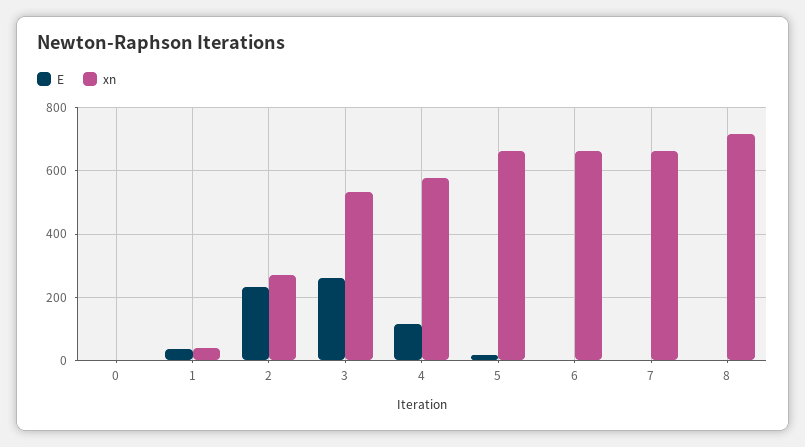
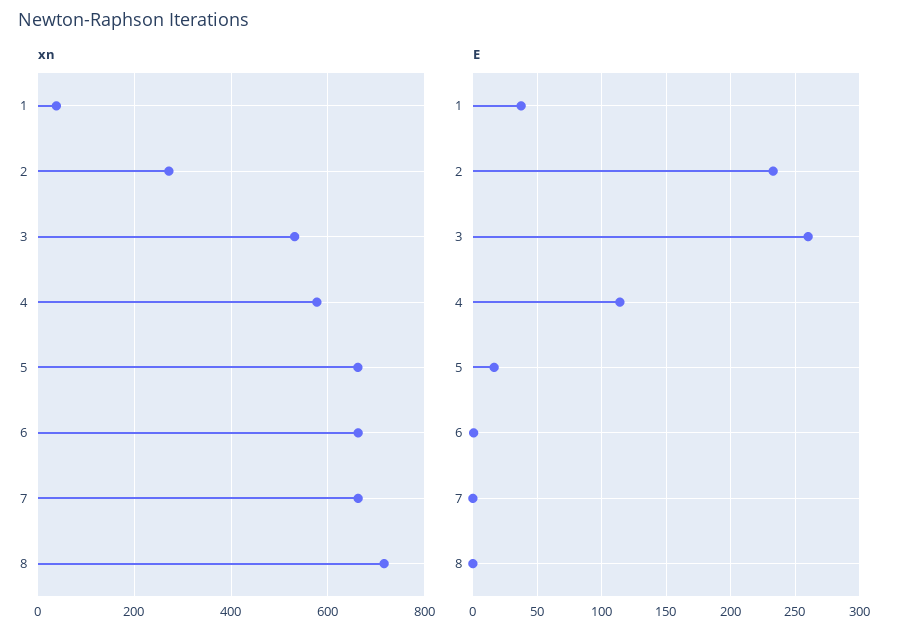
E, 0: 0 -> none
xn, 0: 0 -> none

